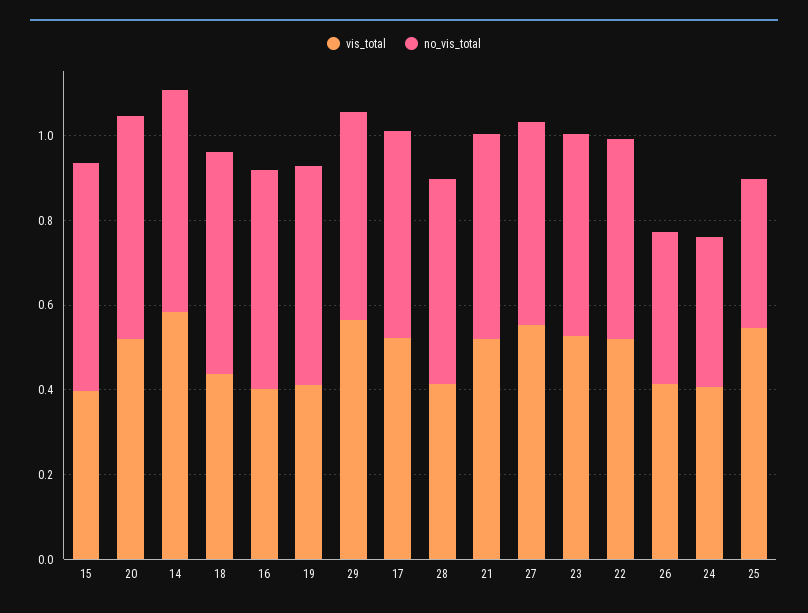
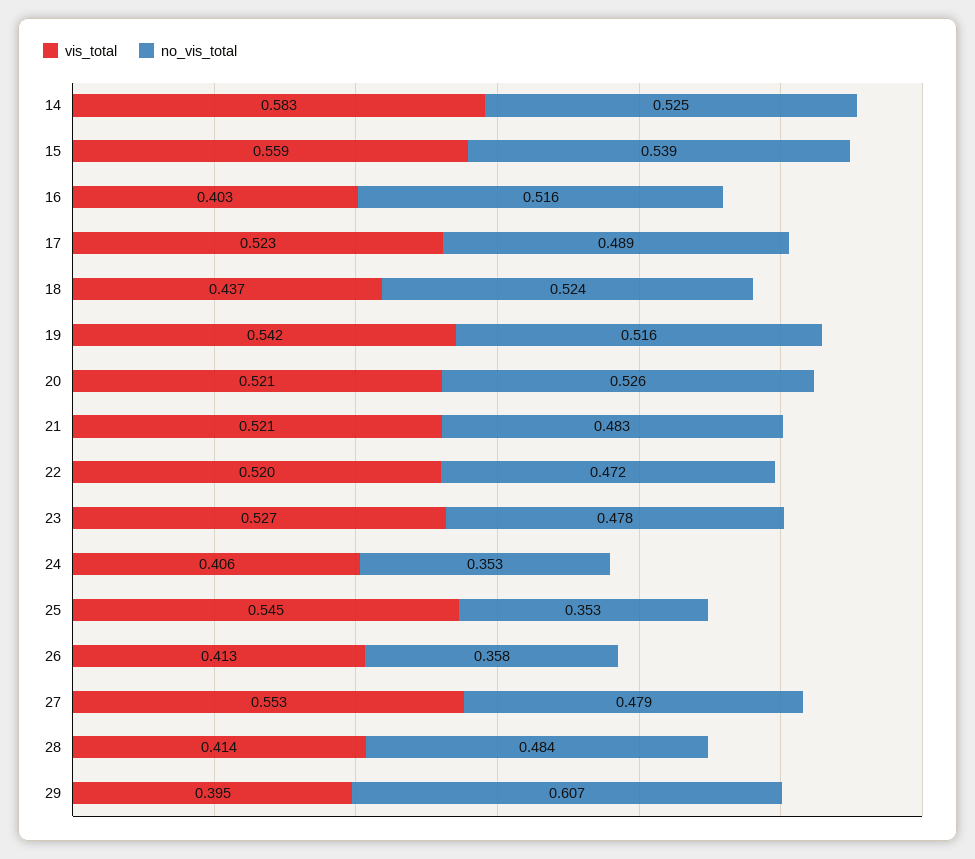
vis_total, 15: 0.4 -> 0.559
vis_total, 19: 0.4 -> 0.542
vis_total, 29: 0.55 -> 0.395
no_vis_total, 29: 0.5 -> 0.607

